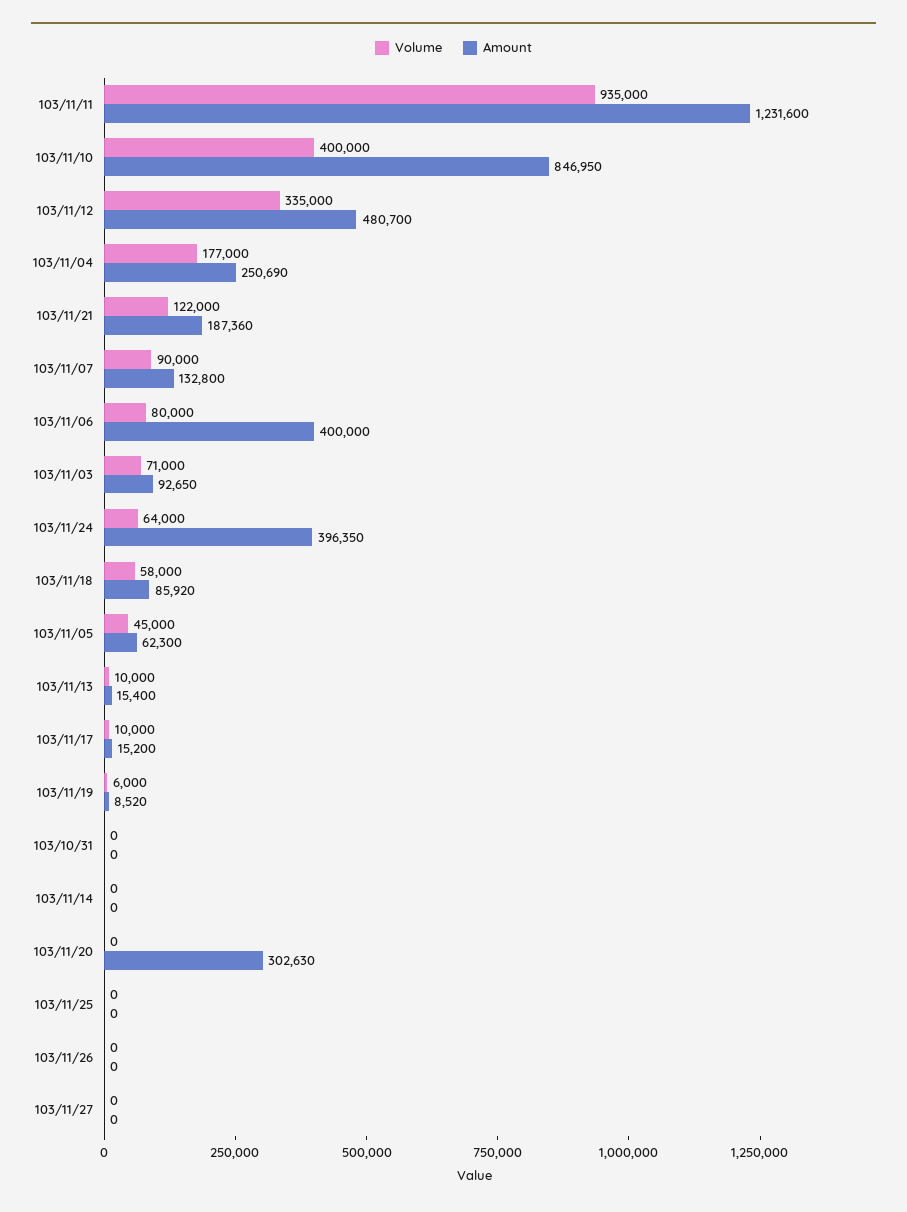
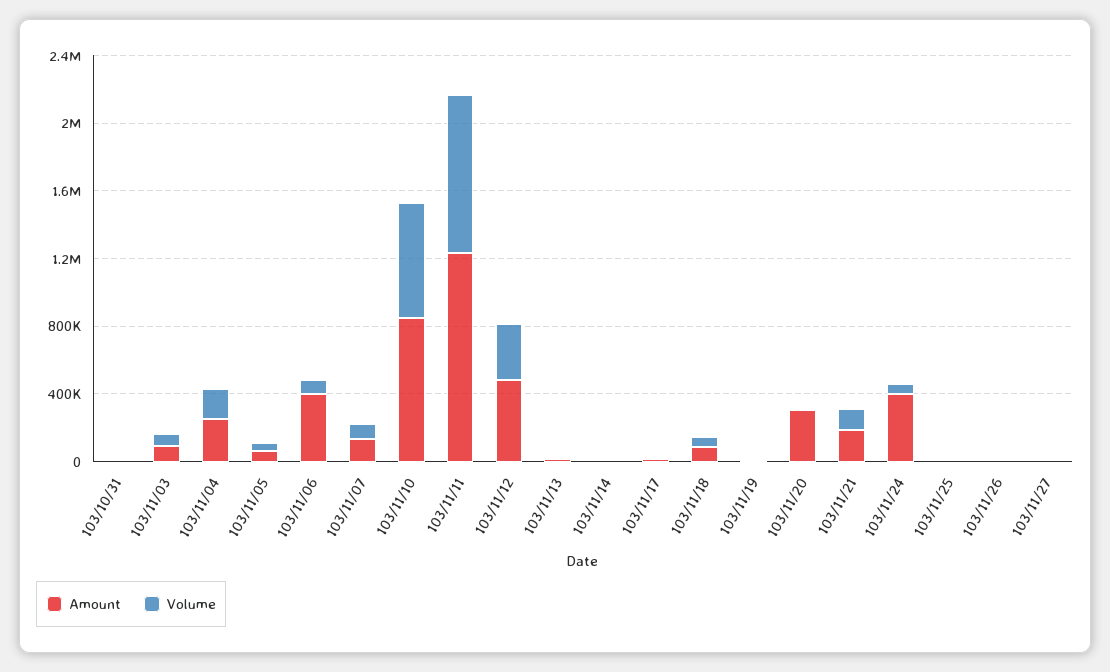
Volume, 103/11/10: 400000 -> 700000

